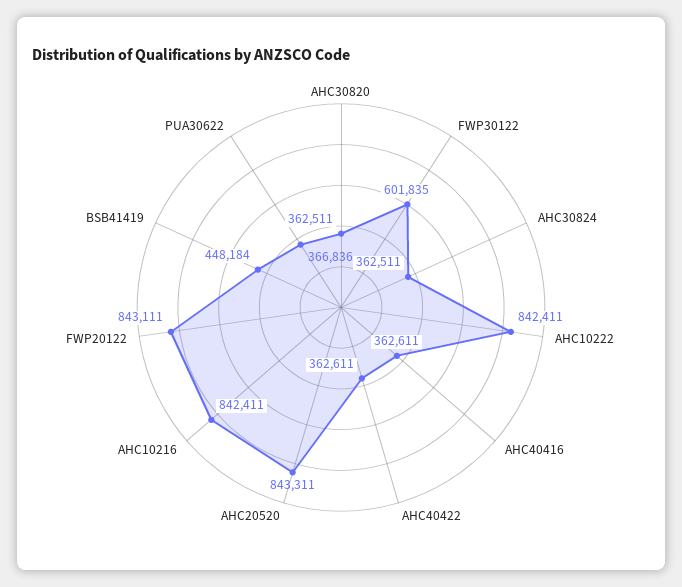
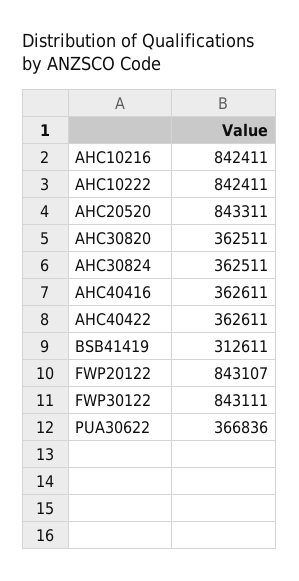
FWP30122: 601835 -> 843111
FWP20122: 843111 -> 843107
BSB41419: 448184 -> 312611

